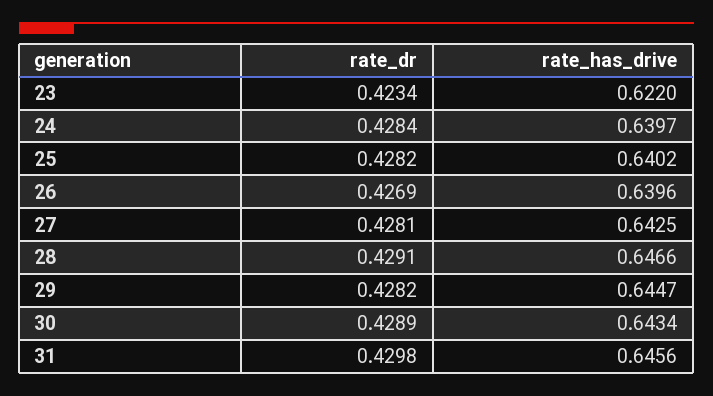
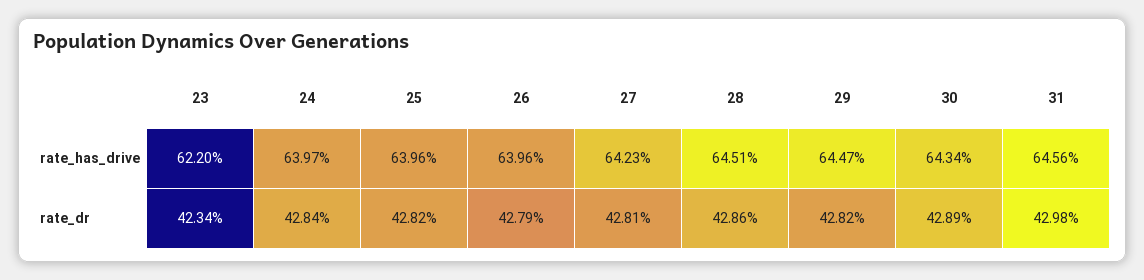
rate_has_drive, 25: 0.6402 -> 0.6396
rate_dr, 26: 0.4269 -> 0.4279
rate_has_drive, 27: 0.6425 -> 0.6423
rate_dr, 28: 0.4291 -> 0.4286
rate_has_drive, 28: 0.6466 -> 0.6451

